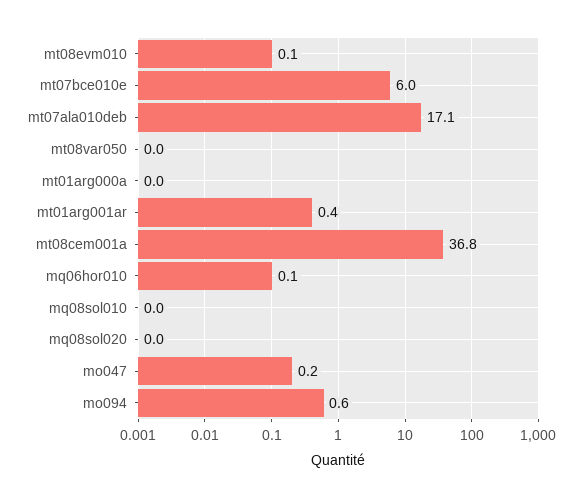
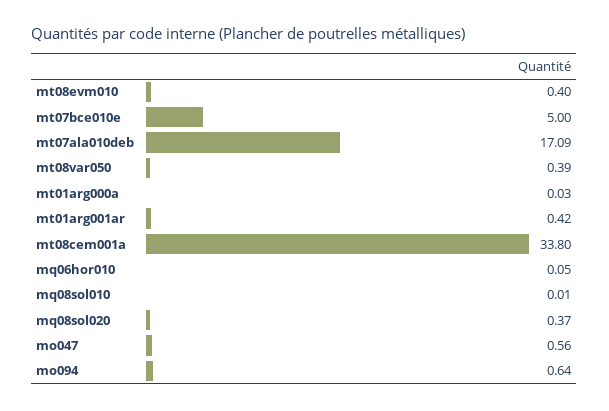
mt08evm010: 0.1 -> 0.4
mt07bce010e: 6 -> 5
mt08var050: 0 -> 0.39
mt08cem001a: 36.8 -> 33.8
mq08sol020: 0 -> 0.37
mo047: 0.2 -> 0.56

